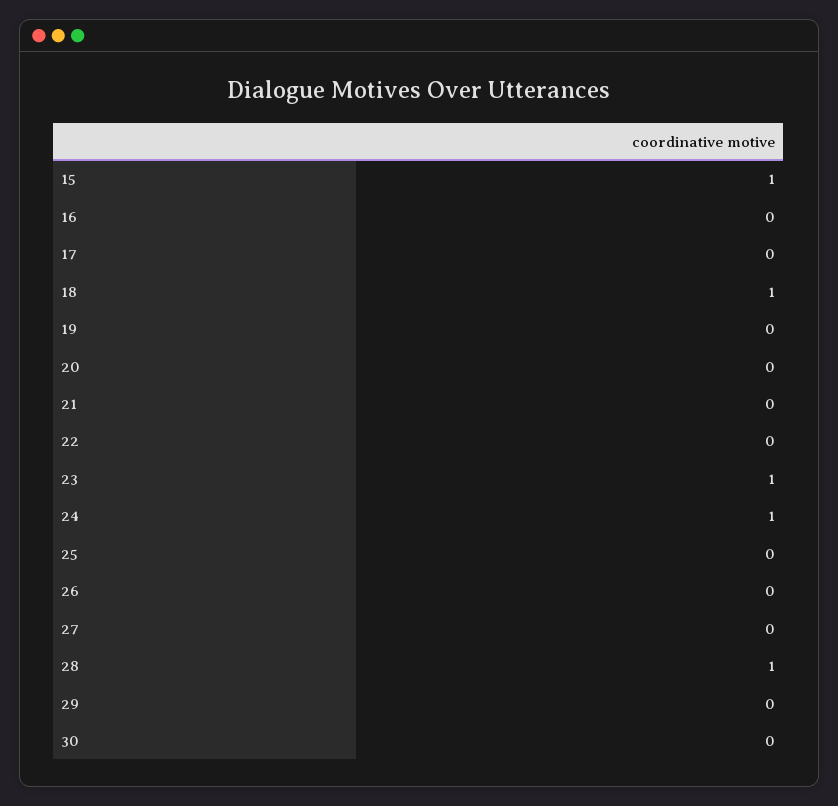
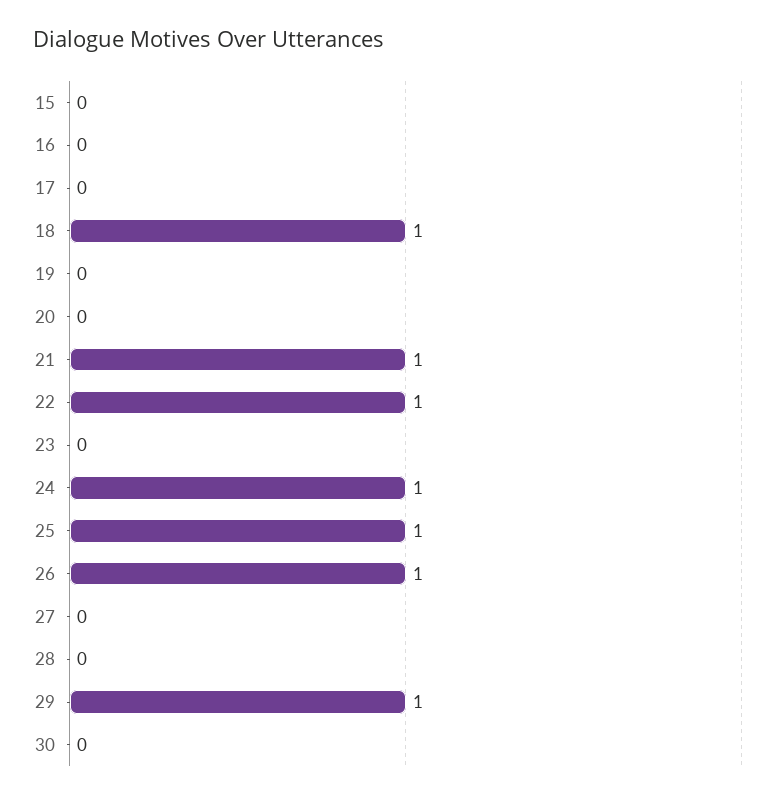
15: 1 -> 0
21: 0 -> 1
22: 0 -> 1
23: 1 -> 0
25: 0 -> 1
26: 0 -> 1
28: 1 -> 0
29: 0 -> 1

